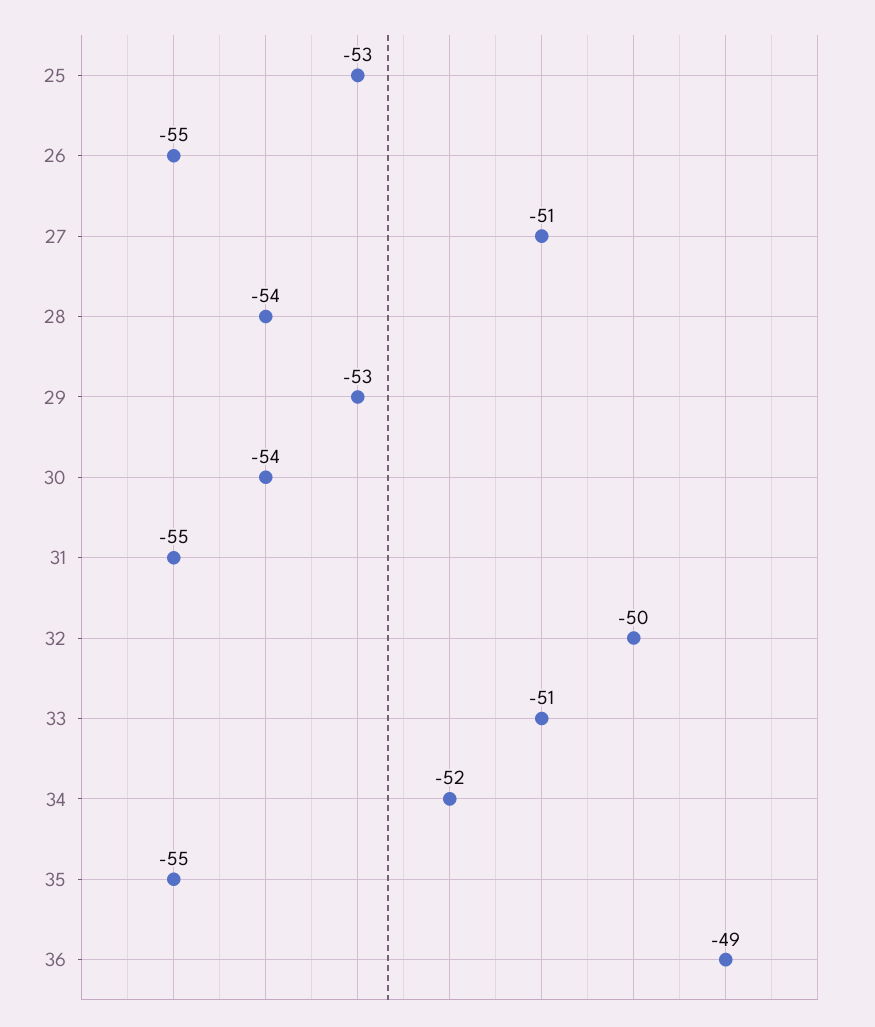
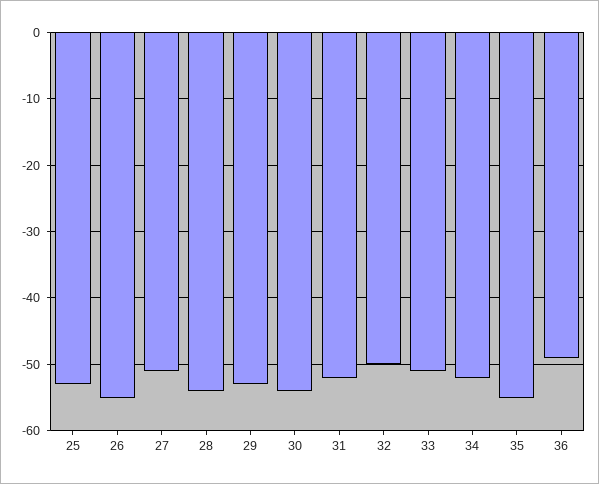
31: -55 -> -52

